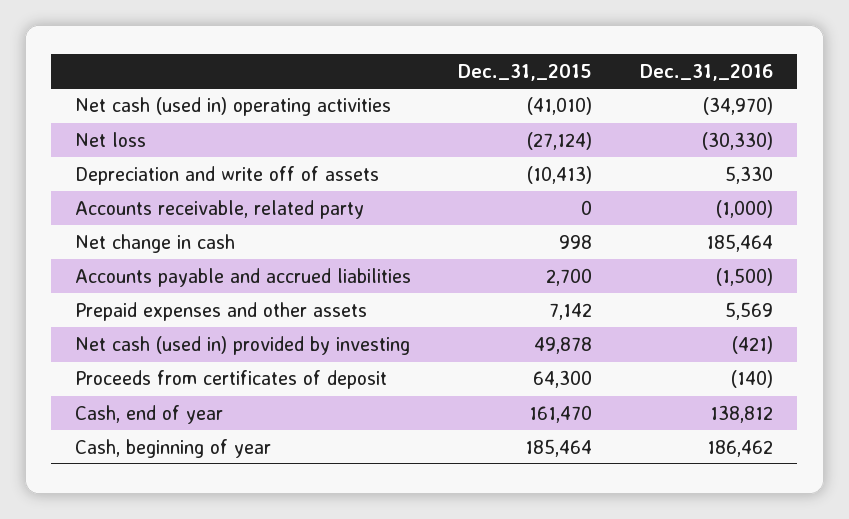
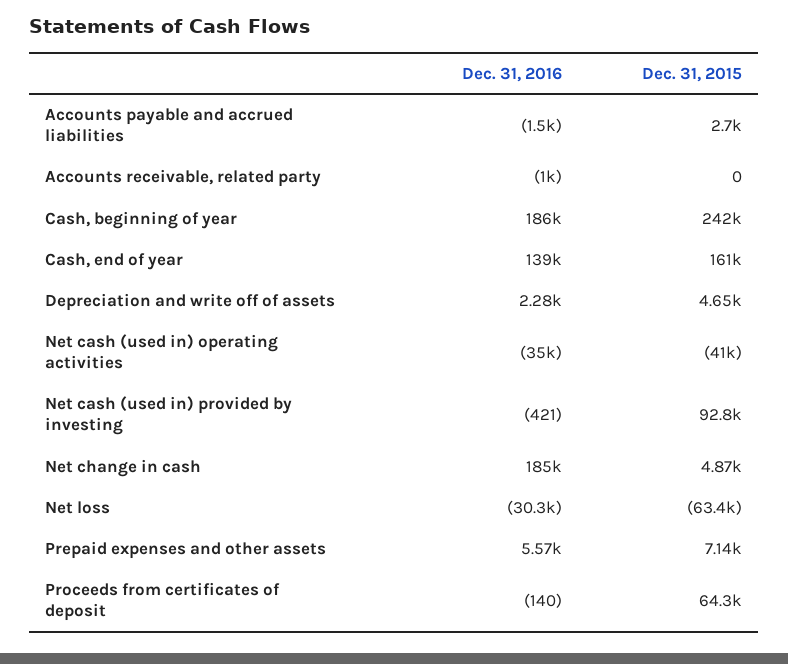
Dec._31,_2015, Net loss: -27124 -> -63400
Dec._31,_2015, Depreciation and write off of assets: -10413 -> 4650
Dec._31,_2016, Depreciation and write off of assets: 5330 -> 2280
Dec._31,_2015, Net change in cash: 998 -> 4870
Dec._31,_2015, Net cash (used in) provided by investing: 49878 -> 92800
Dec._31,_2015, Cash, beginning of year: 185464 -> 242000

